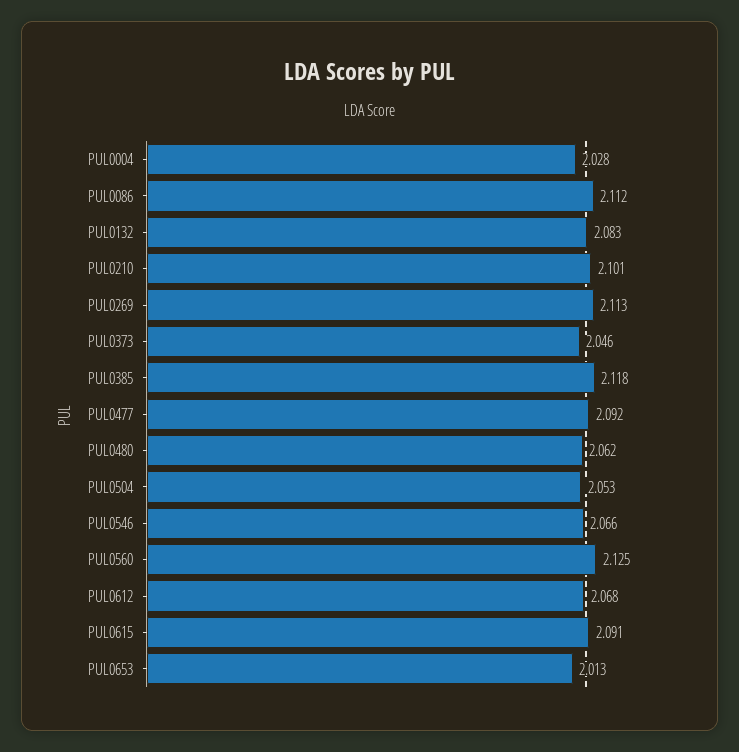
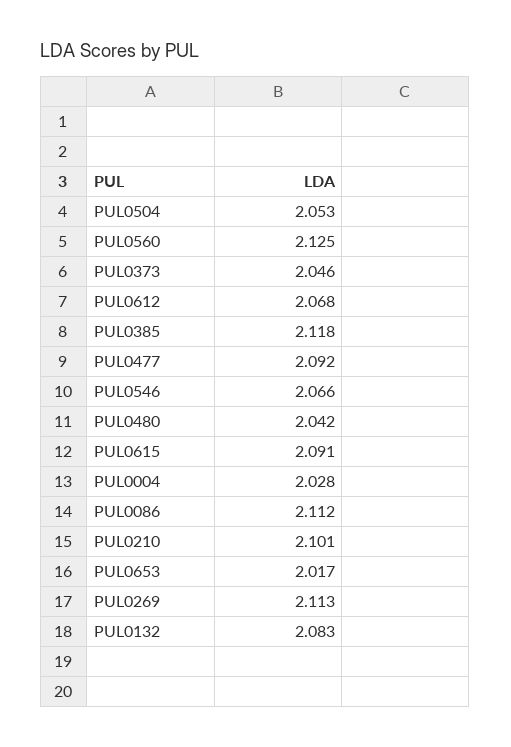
PUL0480: 2.062 -> 2.042
PUL0653: 2.013 -> 2.017

